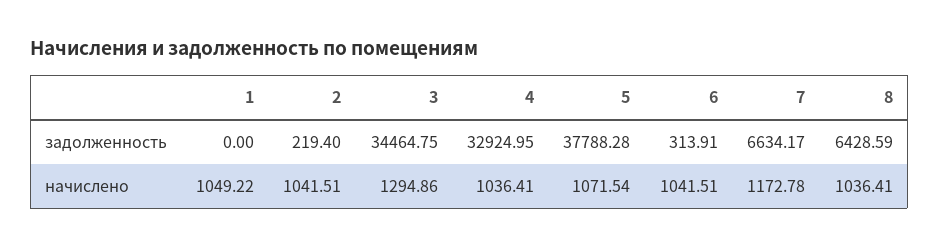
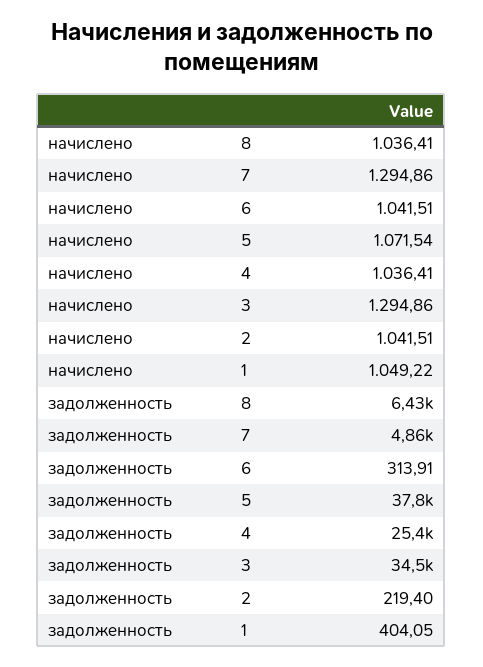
1, задолженность: 0 -> 404.05
4, задолженность: 32924.95 -> 25400
7, задолженность: 6634.17 -> 4860
7, начислено: 1172.78 -> 1294.86

